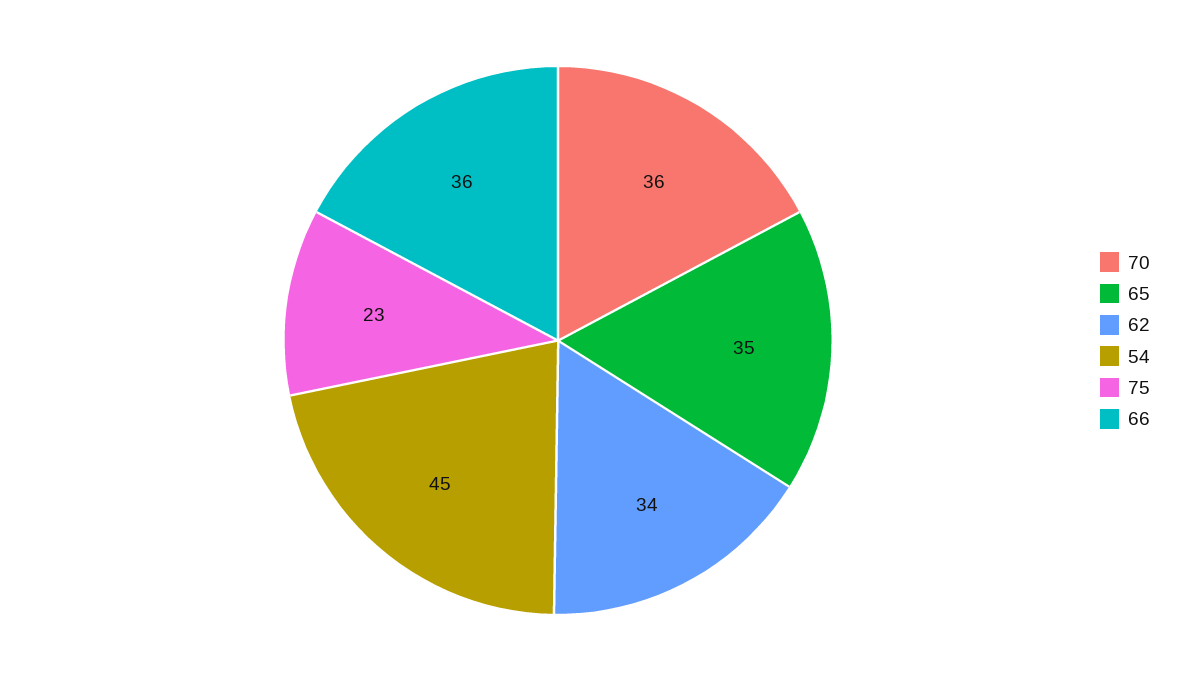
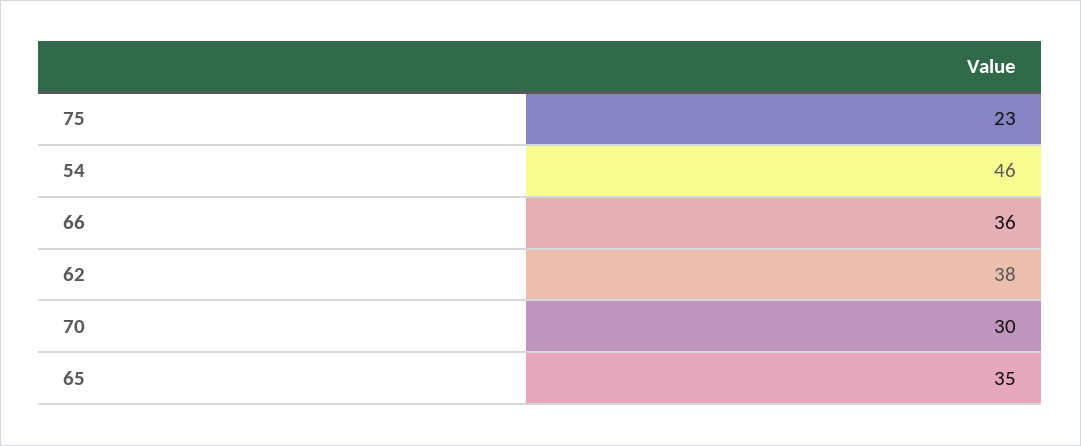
70: 36 -> 30
62: 34 -> 38
54: 45 -> 46

